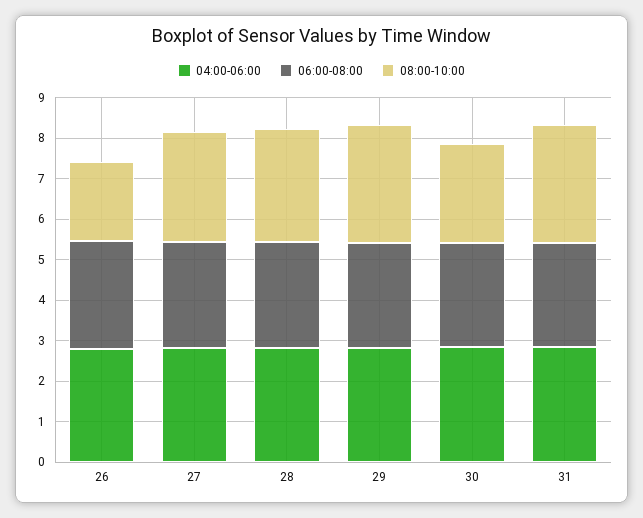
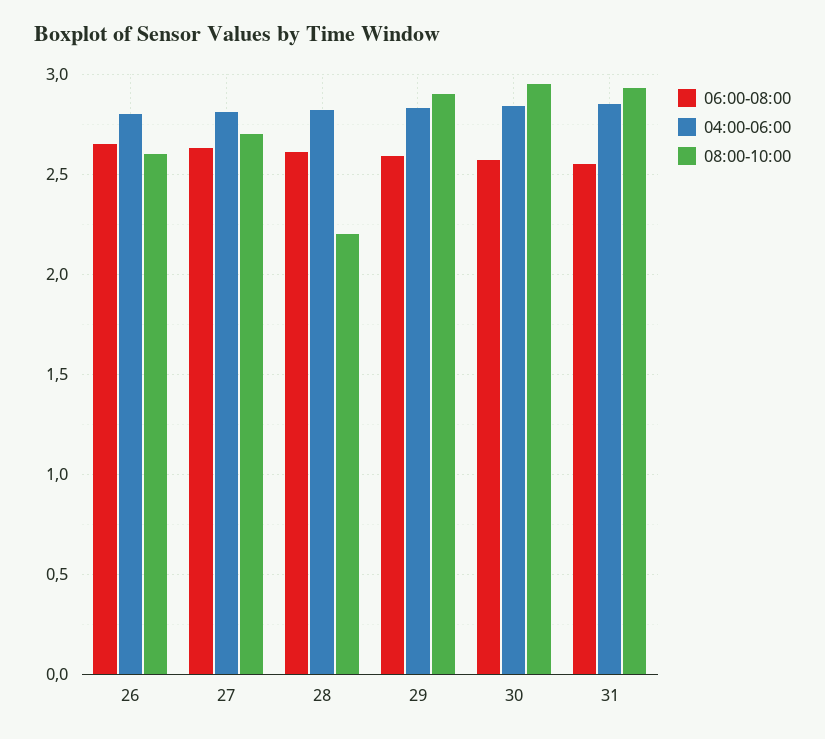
08:00-10:00, 26: 2 -> 2.6
08:00-10:00, 28: 2.8 -> 2.2
08:00-10:00, 30: 2.4 -> 2.95

